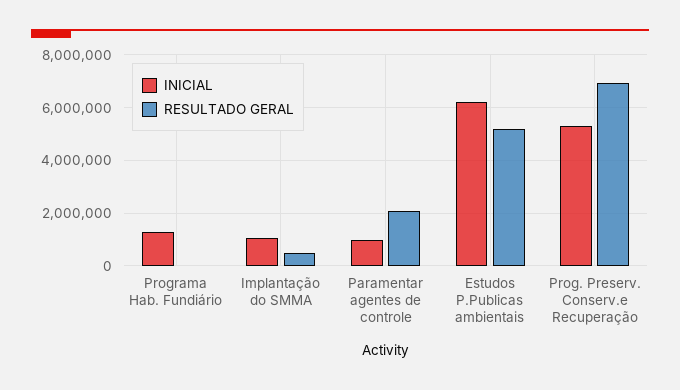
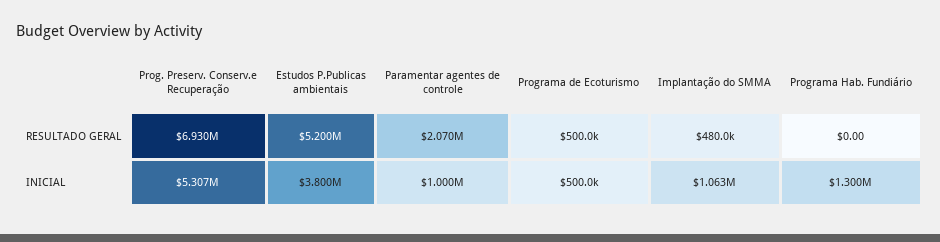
INICIAL, Estudos P.Publicas ambientais: 6250000 -> 3800000
RESULTADO GERAL, Programa de Ecoturismo: none -> 500000
INICIAL, Programa de Ecoturismo: none -> 500000

